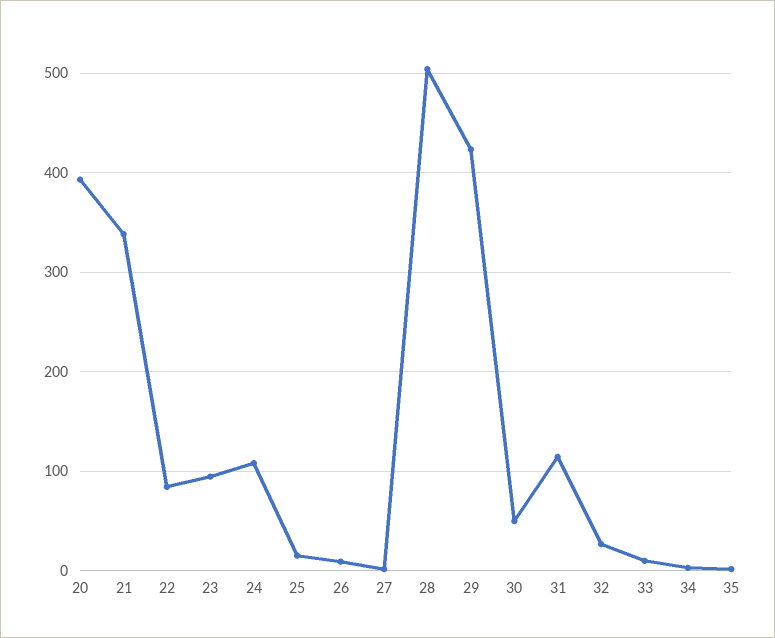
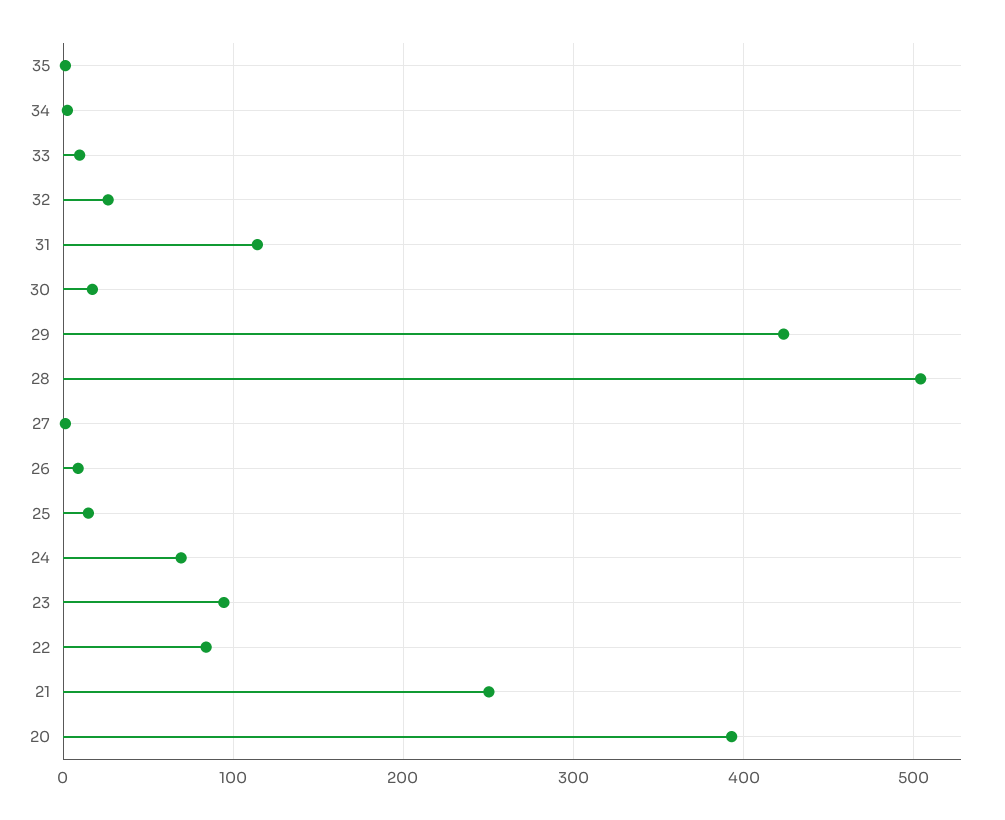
21: 340 -> 250
24: 110 -> 70
30: 50 -> 20

